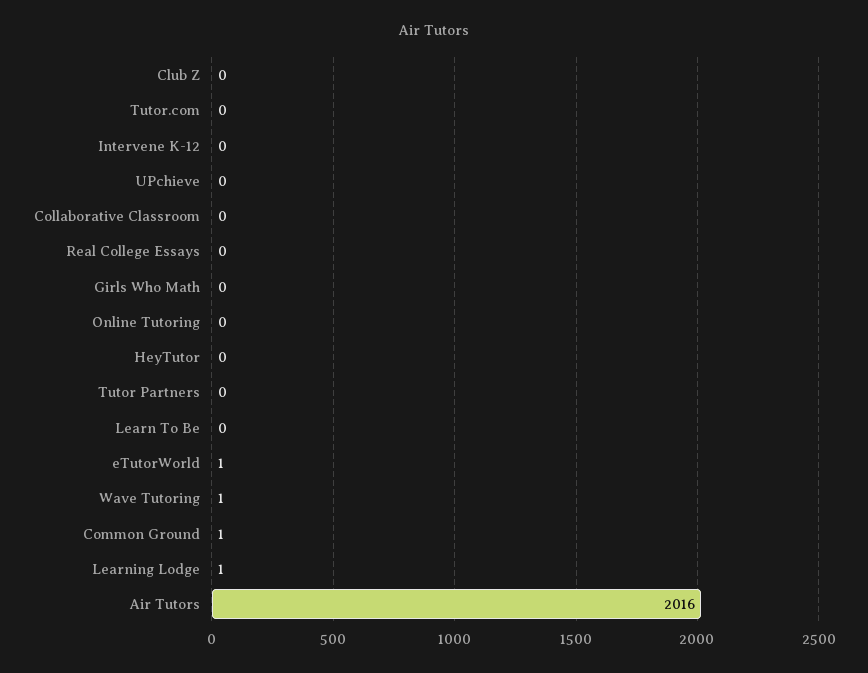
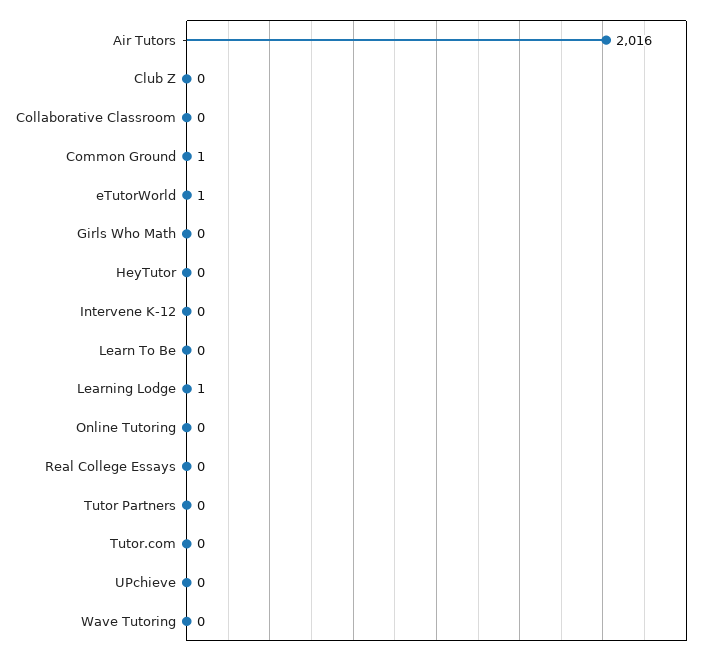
Wave Tutoring: 1 -> 0

